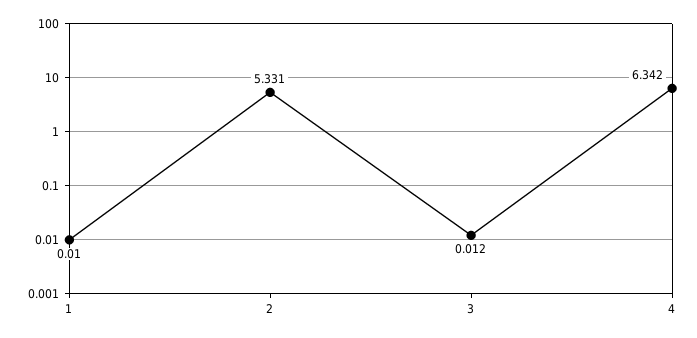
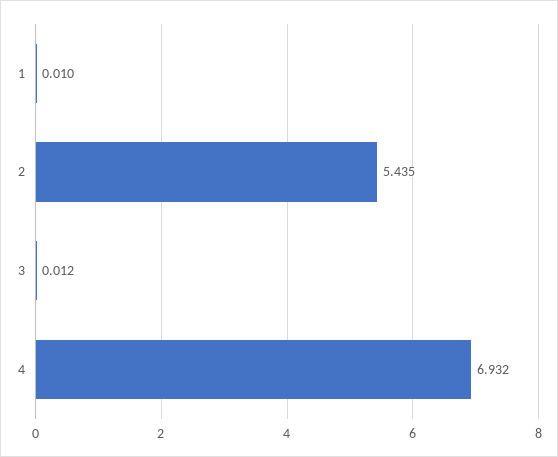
2: 5.331 -> 5.435
4: 6.342 -> 6.932

